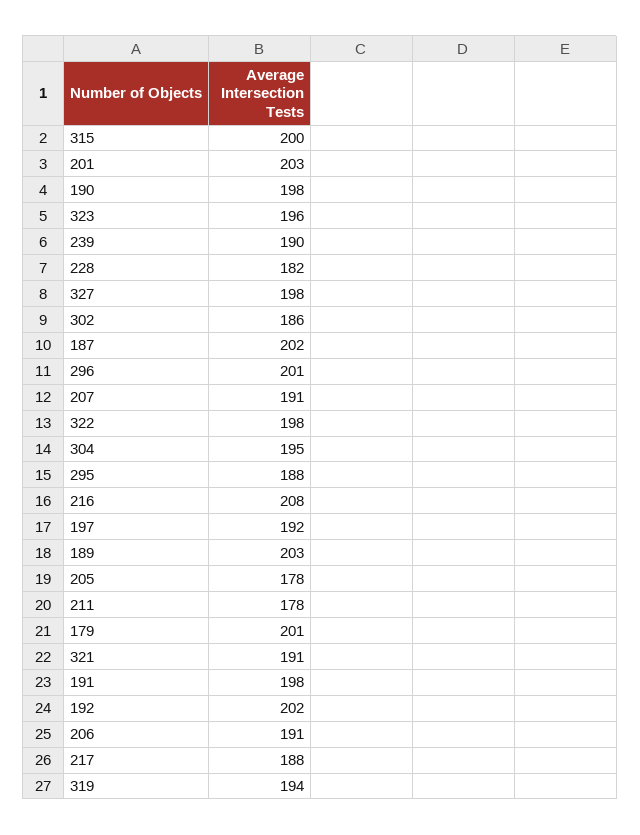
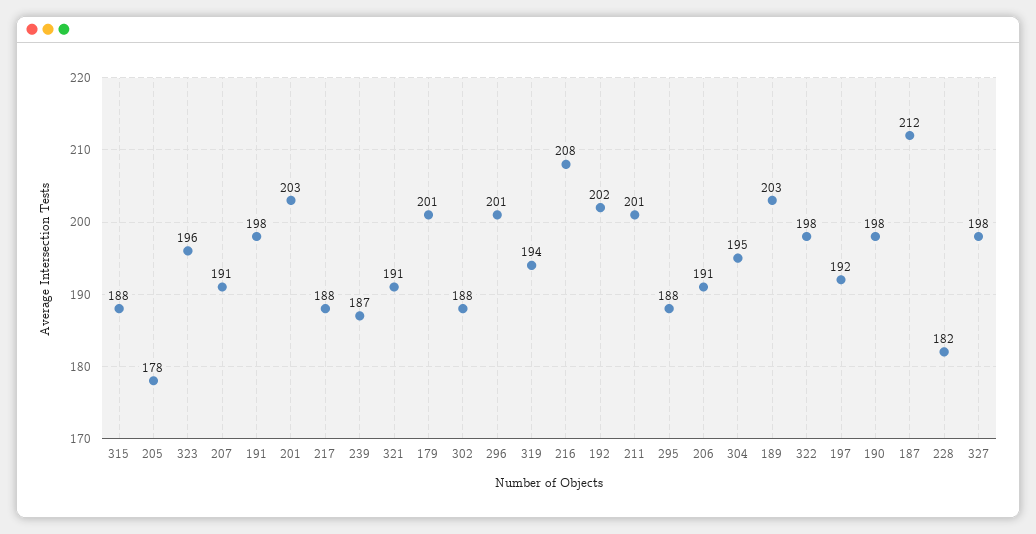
315: 200 -> 188
239: 190 -> 187
302: 186 -> 188
187: 202 -> 212
211: 178 -> 201

